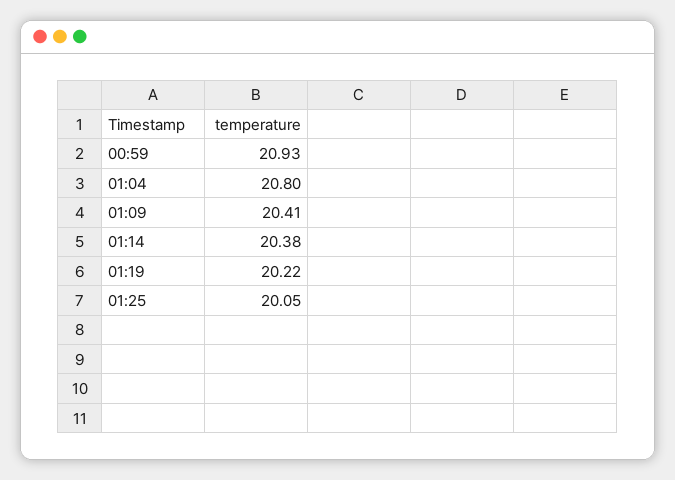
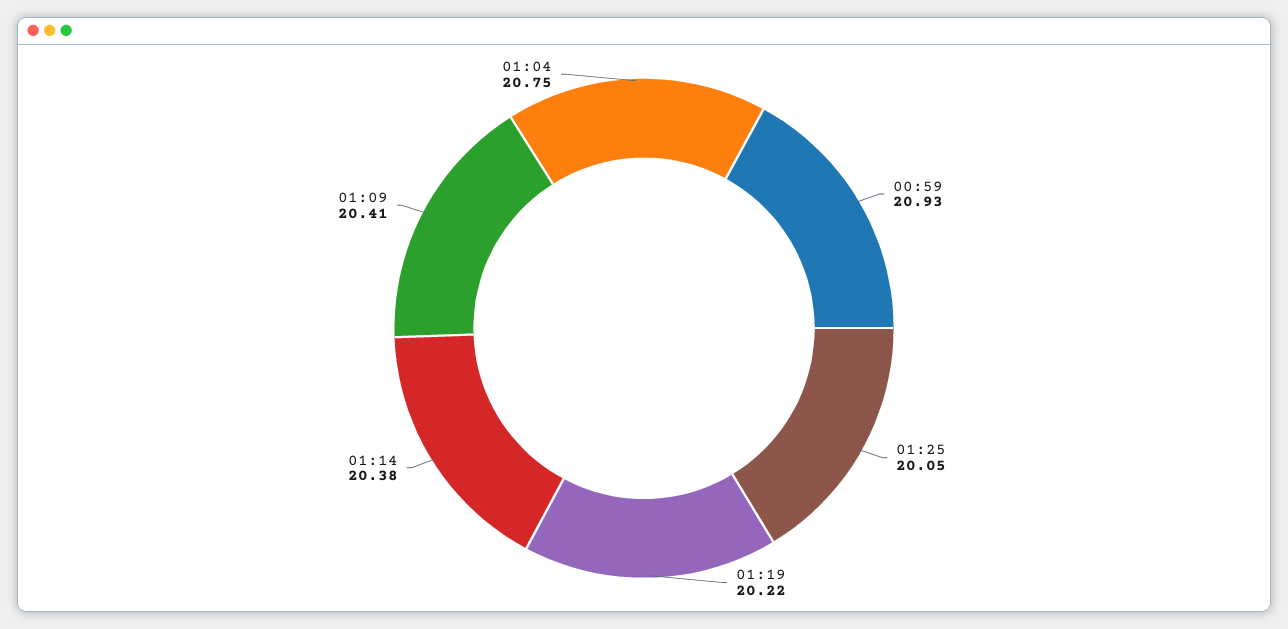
01:04: 20.8 -> 20.75

